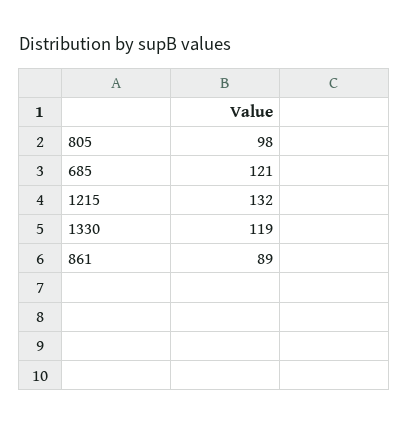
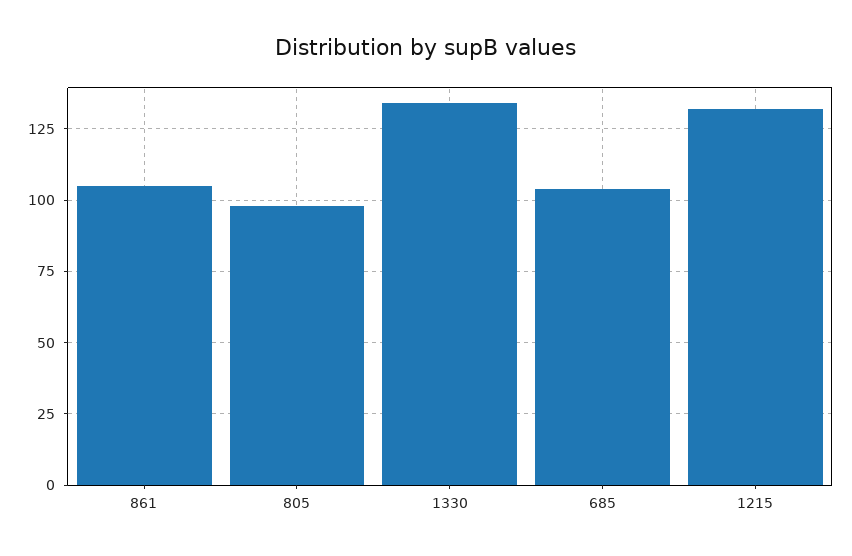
685: 121 -> 105
1330: 119 -> 135
861: 89 -> 105

